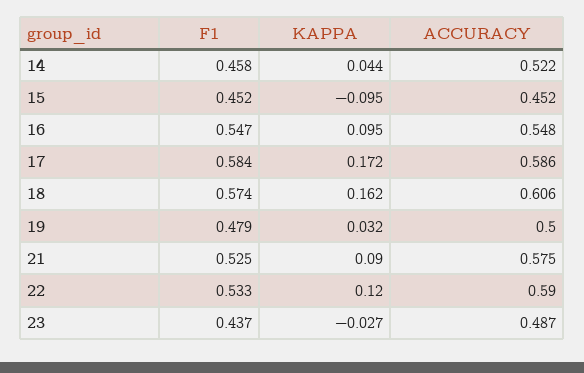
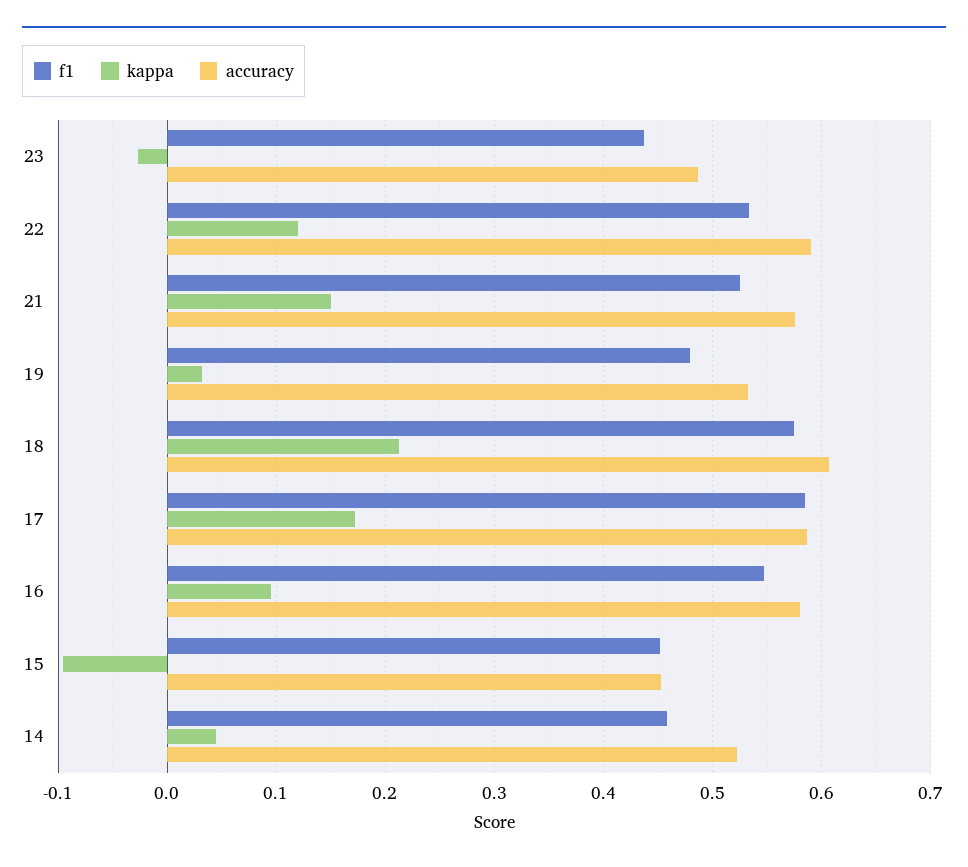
ACCURACY, 16: 0.548 -> 0.58
KAPPA, 18: 0.162 -> 0.21
ACCURACY, 19: 0.5 -> 0.53
KAPPA, 21: 0.09 -> 0.15

